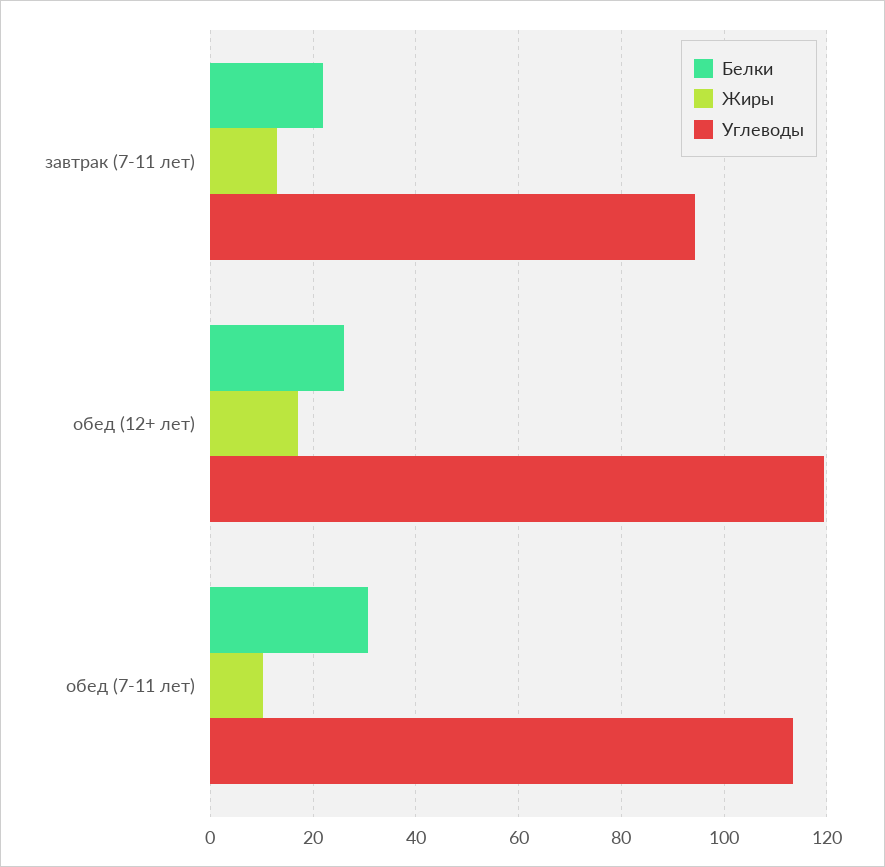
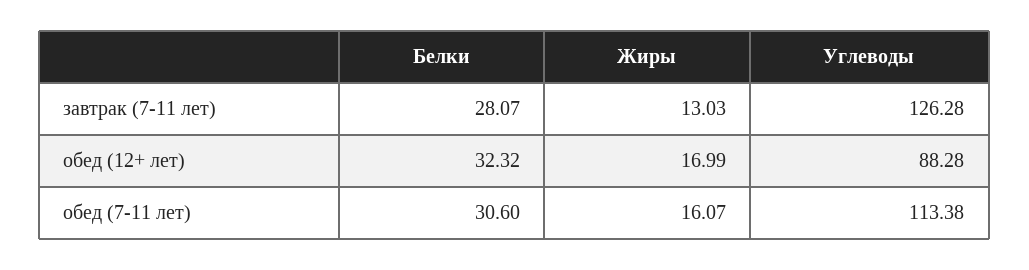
Белки, завтрак (7-11 лет): 22 -> 28.07
Углеводы, завтрак (7-11 лет): 94 -> 126.28
Белки, обед (12+ лет): 26 -> 32.32
Углеводы, обед (12+ лет): 120 -> 88.28
Жиры, обед (7-11 лет): 10 -> 16.07

